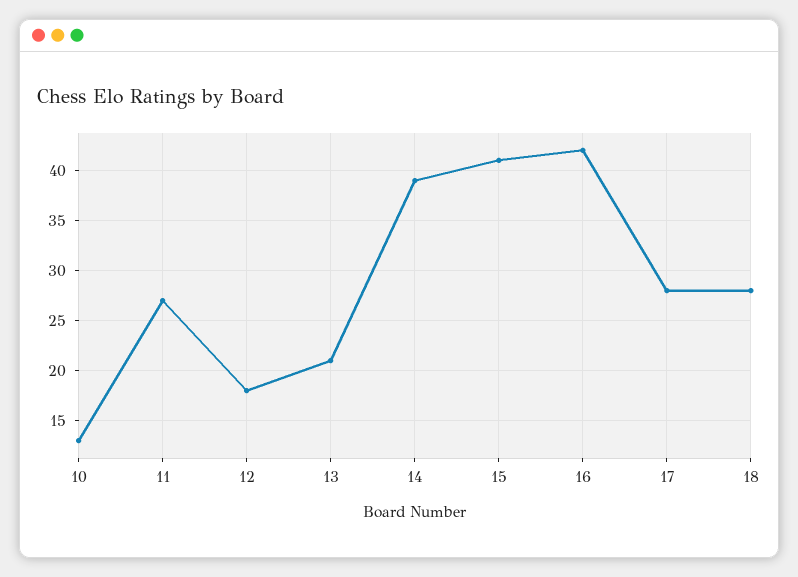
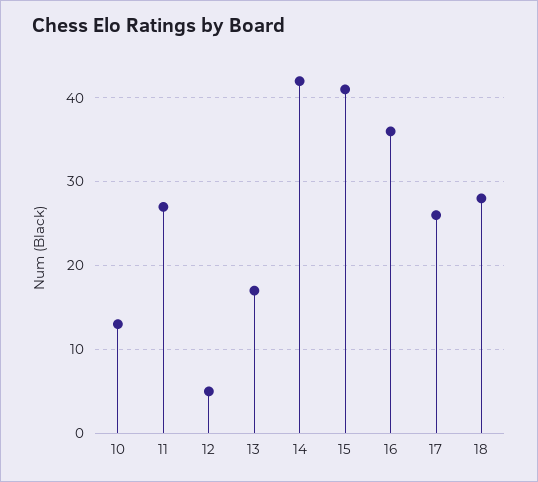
12: 18 -> 5
13: 21 -> 17
14: 39 -> 42
16: 42 -> 36
17: 28 -> 26

